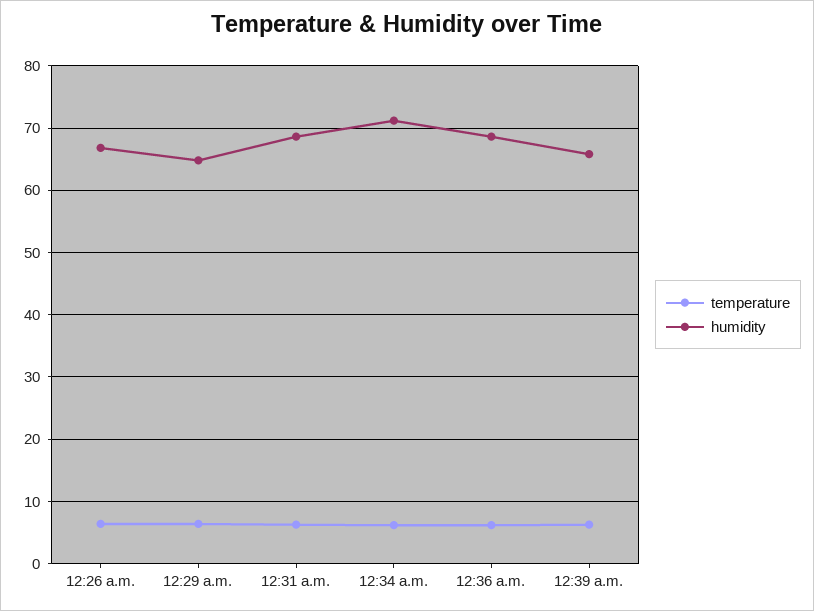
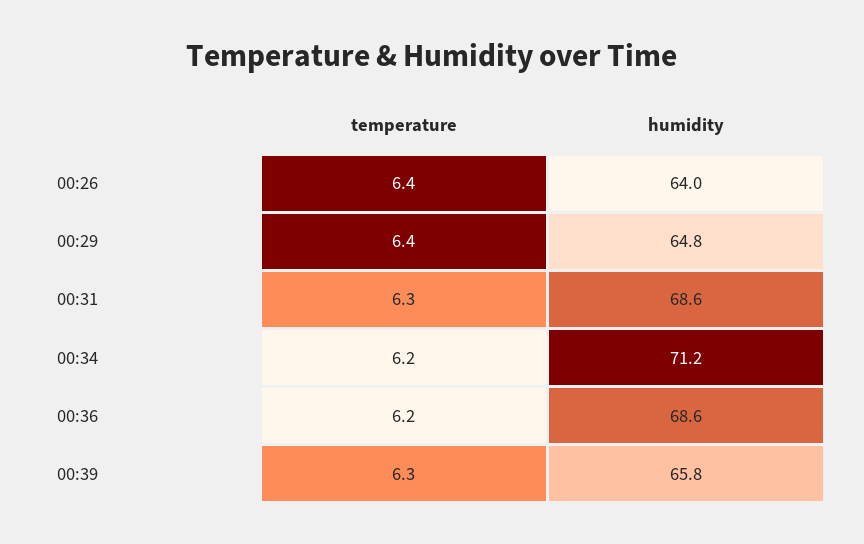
humidity, 12:26 a.m.: 67 -> 64

